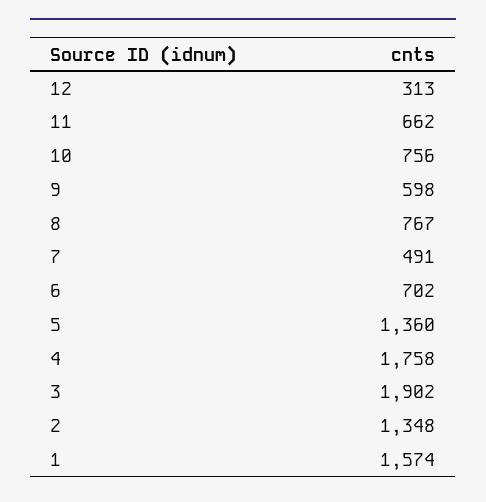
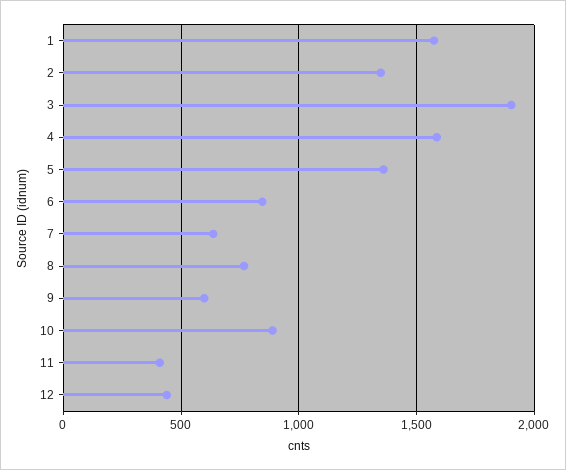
12: 313 -> 450
11: 662 -> 400
10: 756 -> 900
7: 491 -> 650
6: 702 -> 850
4: 1758 -> 1600

